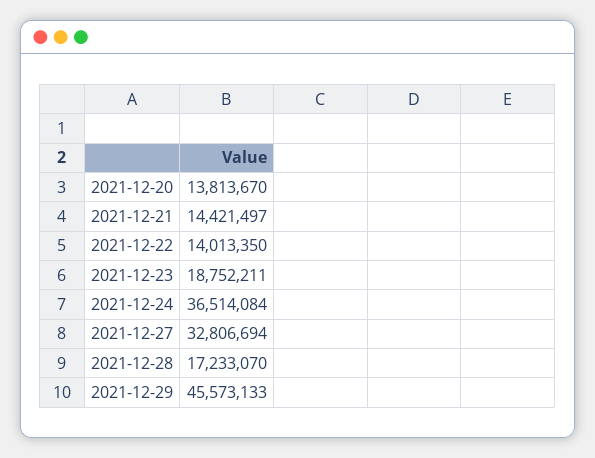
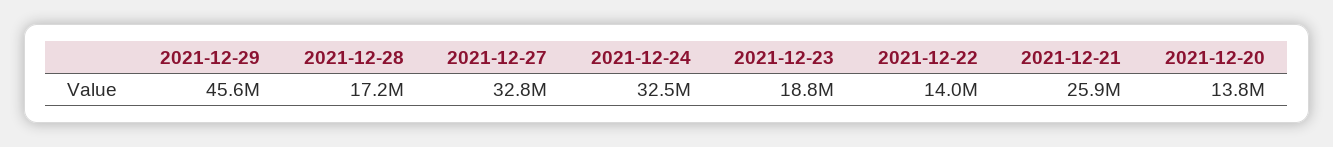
2021-12-21: 14421497 -> 25900000
2021-12-24: 36514084 -> 32500000

